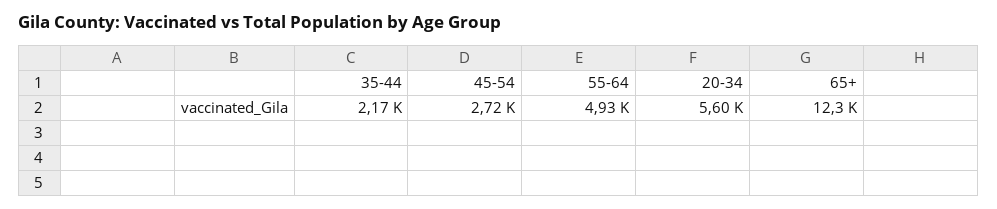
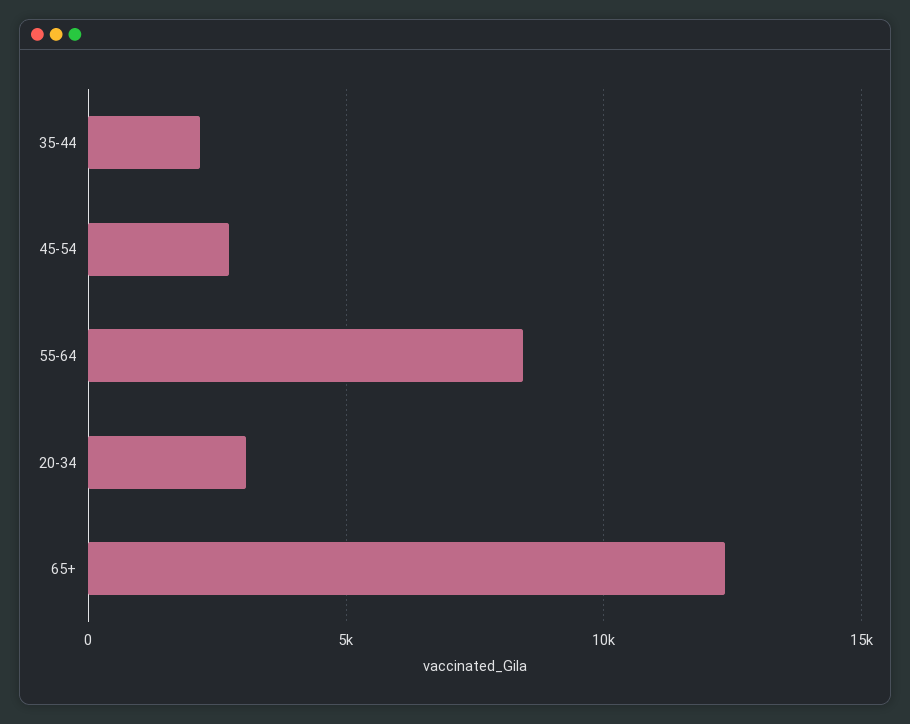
55-64: 4930 -> 8500
20-34: 5600 -> 3000

